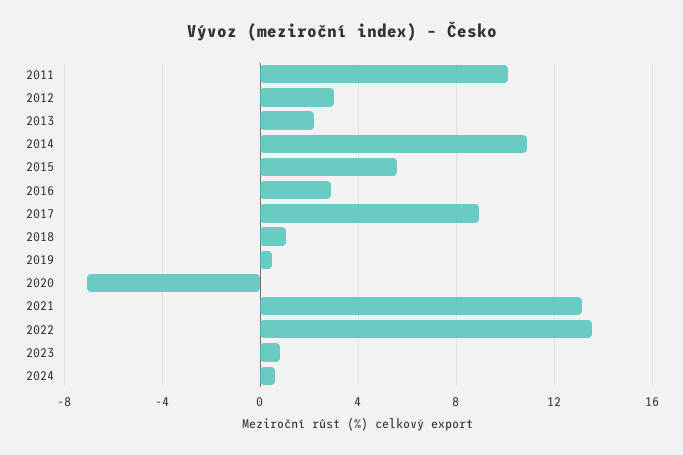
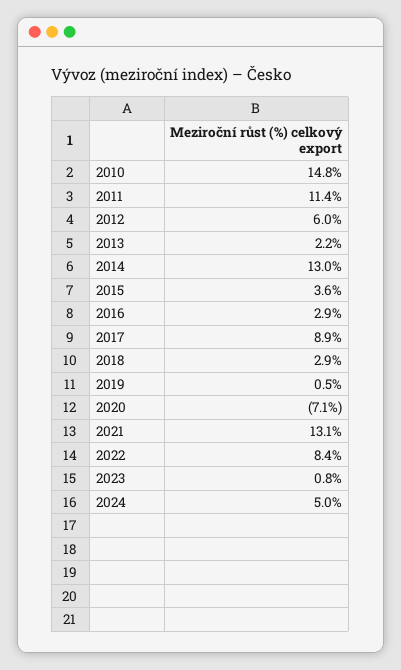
2011: 10 -> 11.4
2012: 3 -> 6
2014: 11 -> 13
2015: 5.5 -> 3.6
2018: 1 -> 2.9
2022: 13.5 -> 8.4
2024: 0.5 -> 5
2010: none -> 14.8

